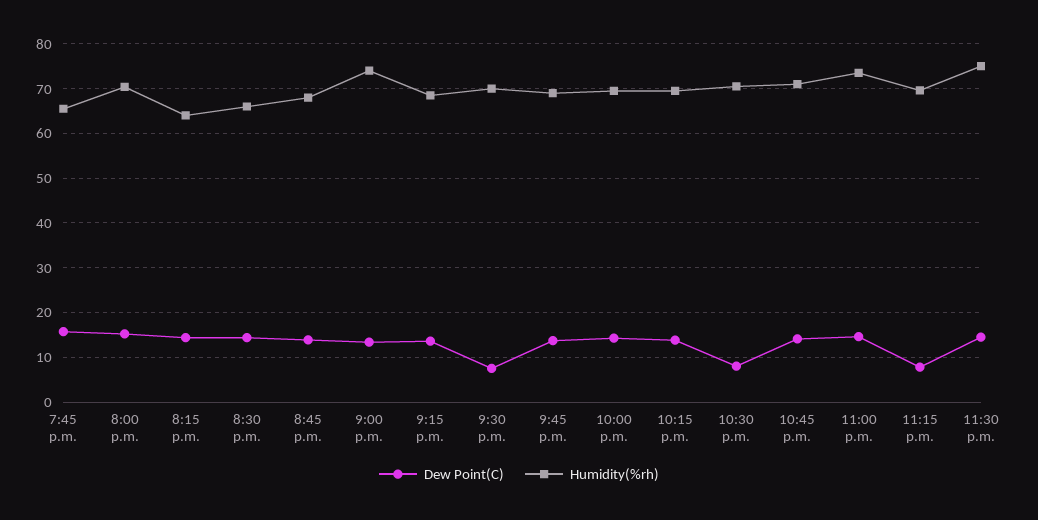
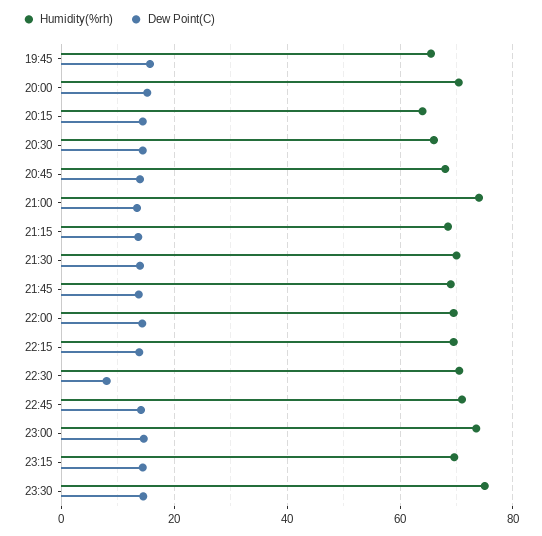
Dew Point(C), 9:30 p.m.: 8 -> 14
Dew Point(C), 11:15 p.m.: 8 -> 14

